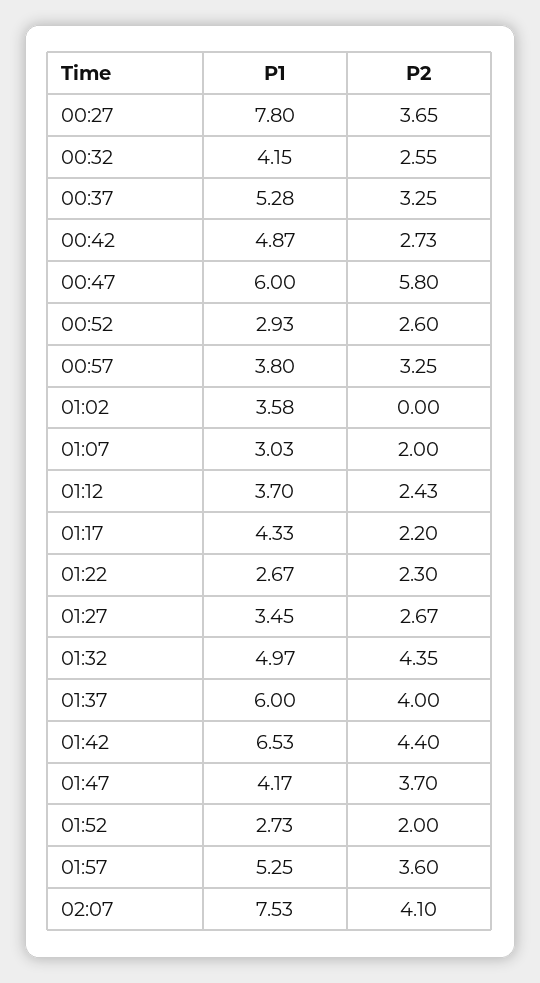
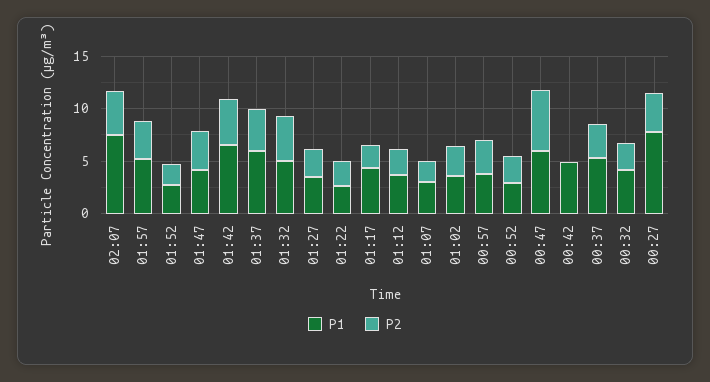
P2, 00:42: 2.73 -> 0
P2, 01:02: 0 -> 3

